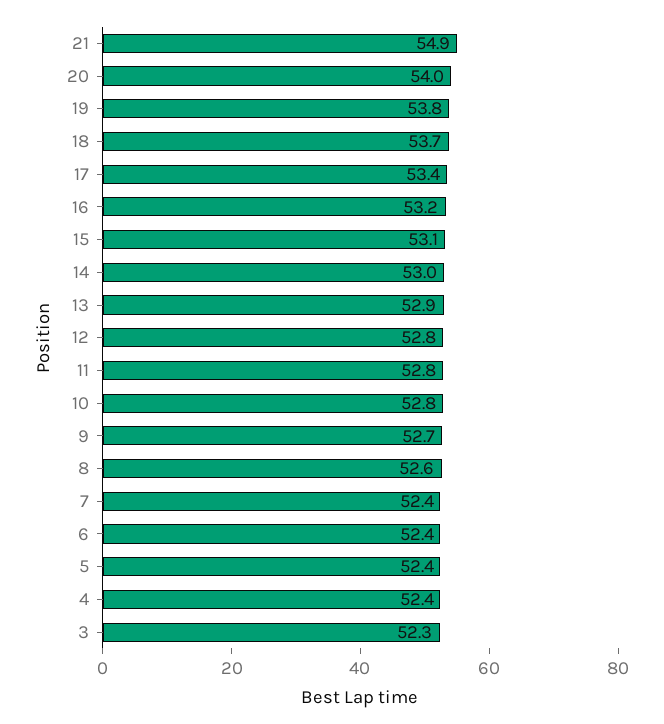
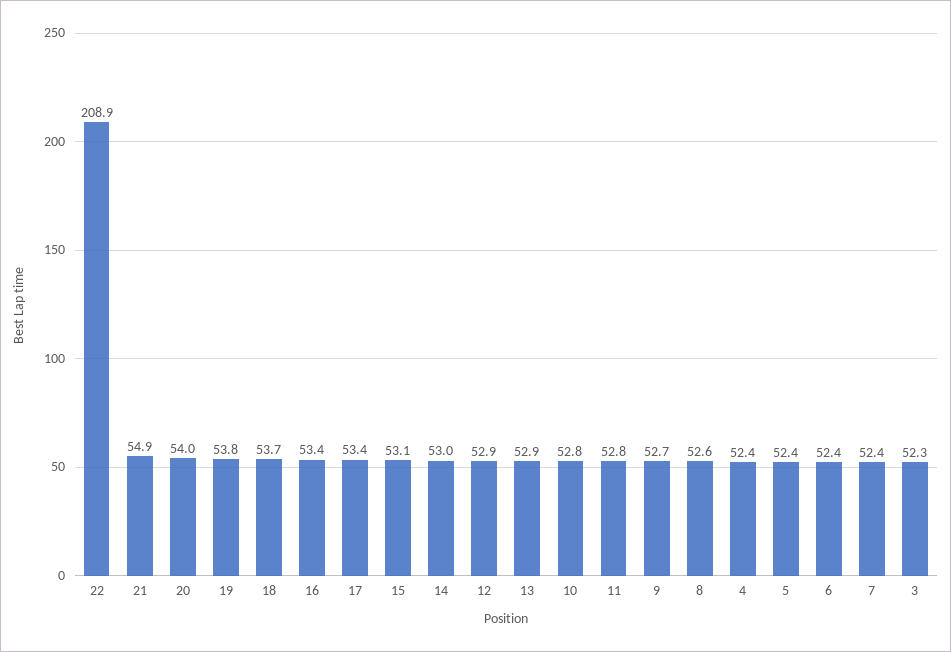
16: 53.2 -> 53.4
12: 52.8 -> 52.9
22: none -> 208.9

